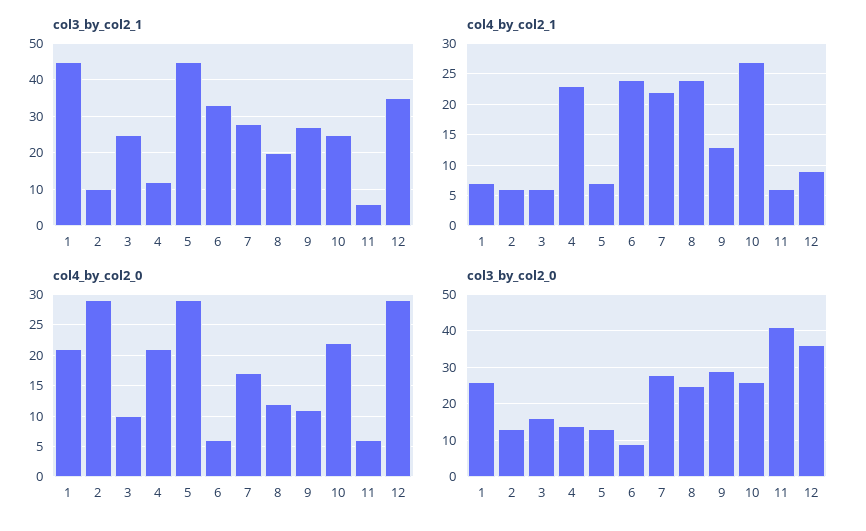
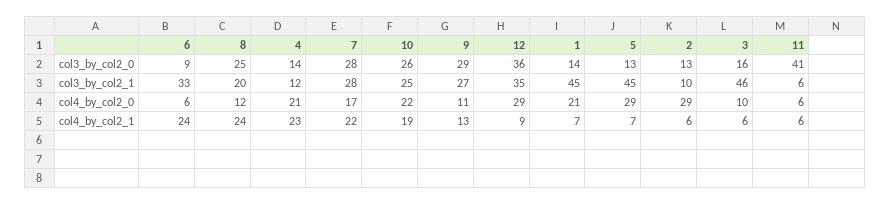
col3_by_col2_1, 3: 25 -> 46
col4_by_col2_1, 10: 27 -> 19
col3_by_col2_0, 1: 25 -> 14

